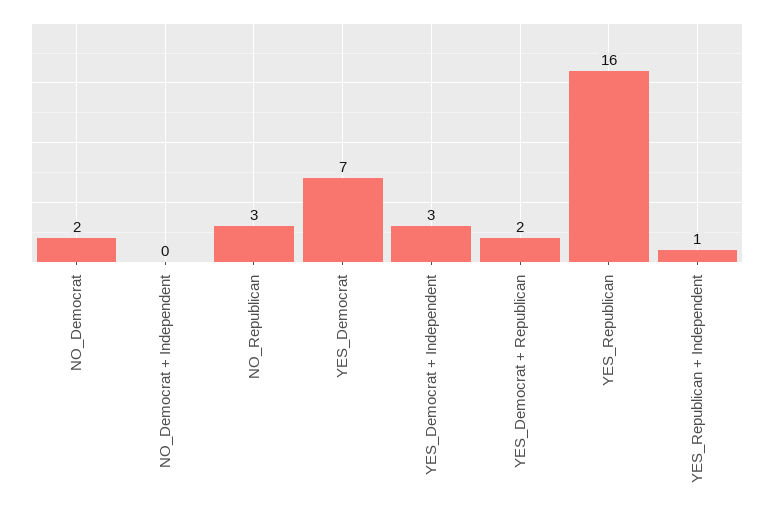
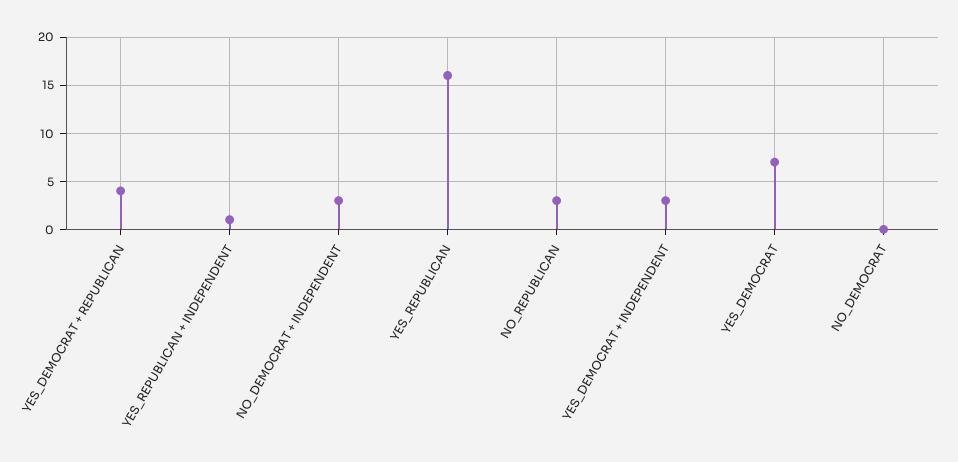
NO_Democrat: 2 -> 0
NO_Democrat + Independent: 0 -> 3
YES_Democrat + Republican: 2 -> 4

